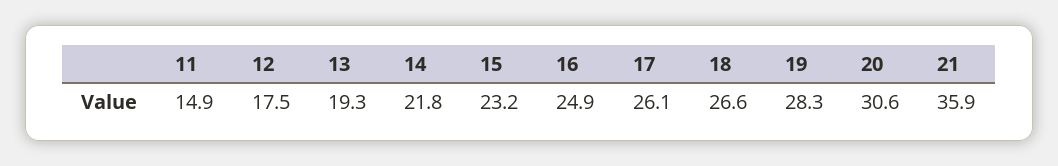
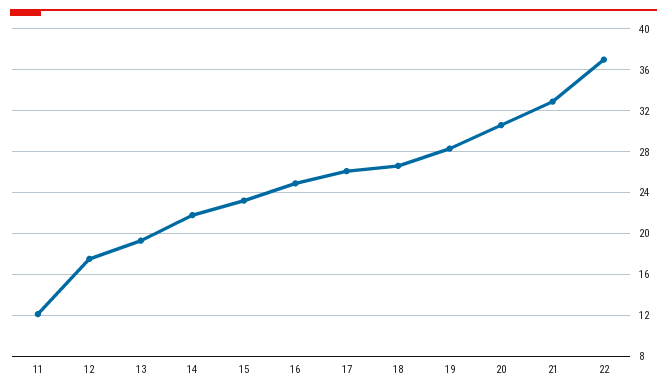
11: 14.9 -> 12
21: 35.9 -> 33
22: none -> 37

